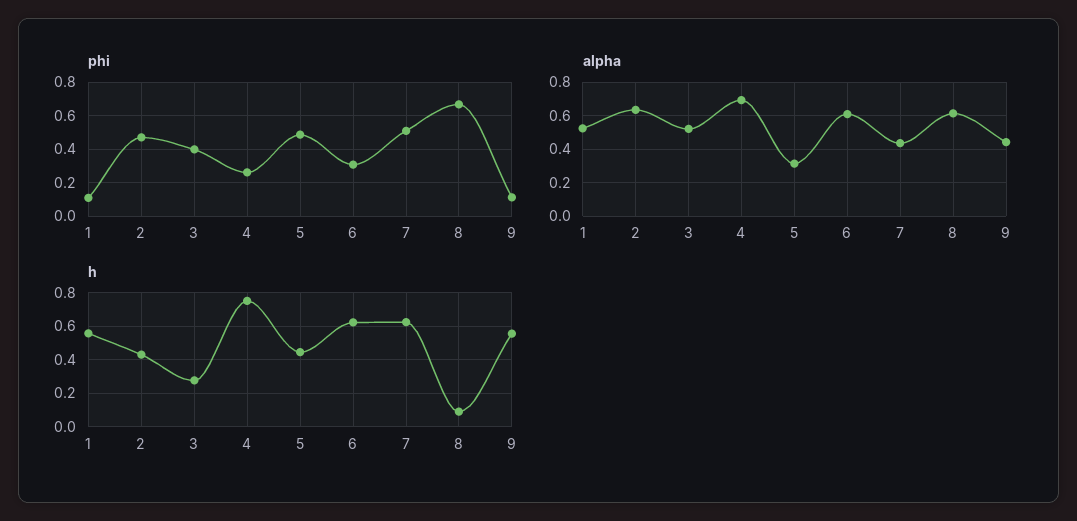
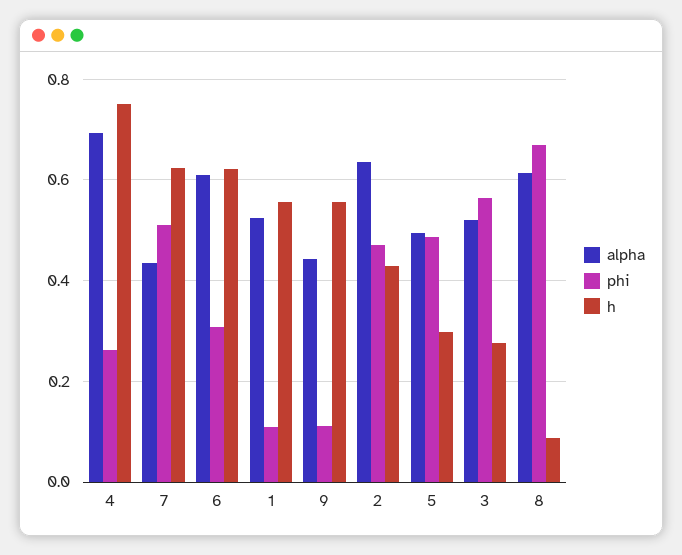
phi, 3: 0.4 -> 0.56
alpha, 5: 0.3 -> 0.5
h, 5: 0.45 -> 0.3

